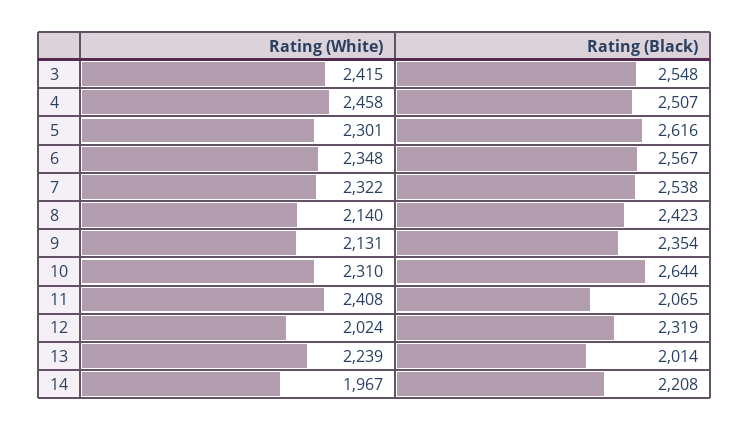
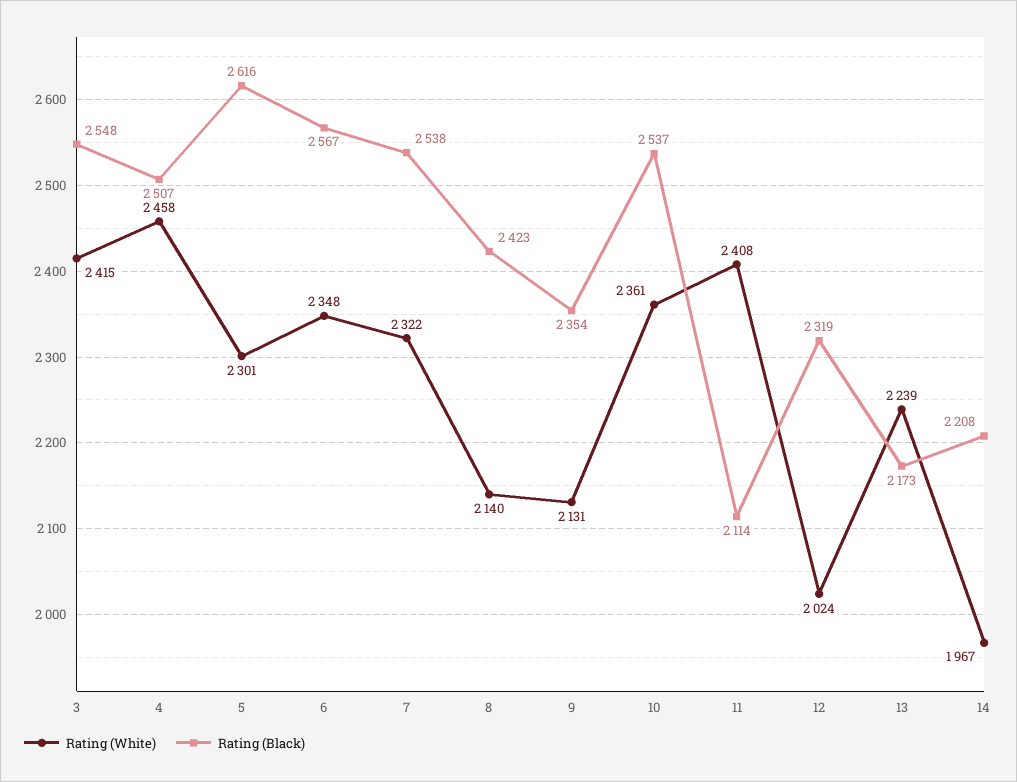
Rating (White), 10: 2310 -> 2361
Rating (Black), 10: 2644 -> 2537
Rating (Black), 11: 2065 -> 2114
Rating (Black), 13: 2014 -> 2173

